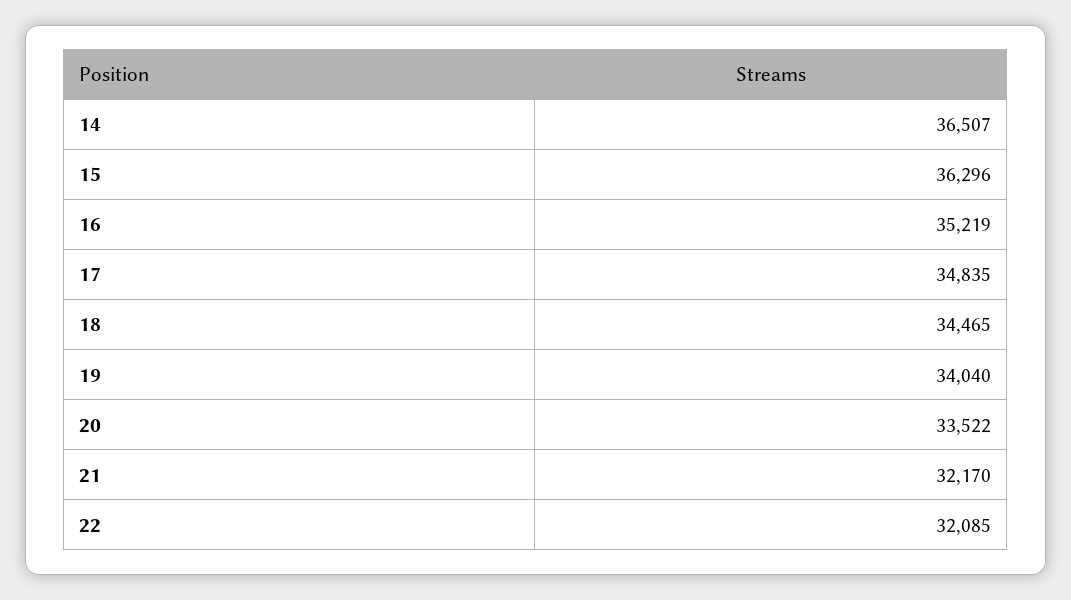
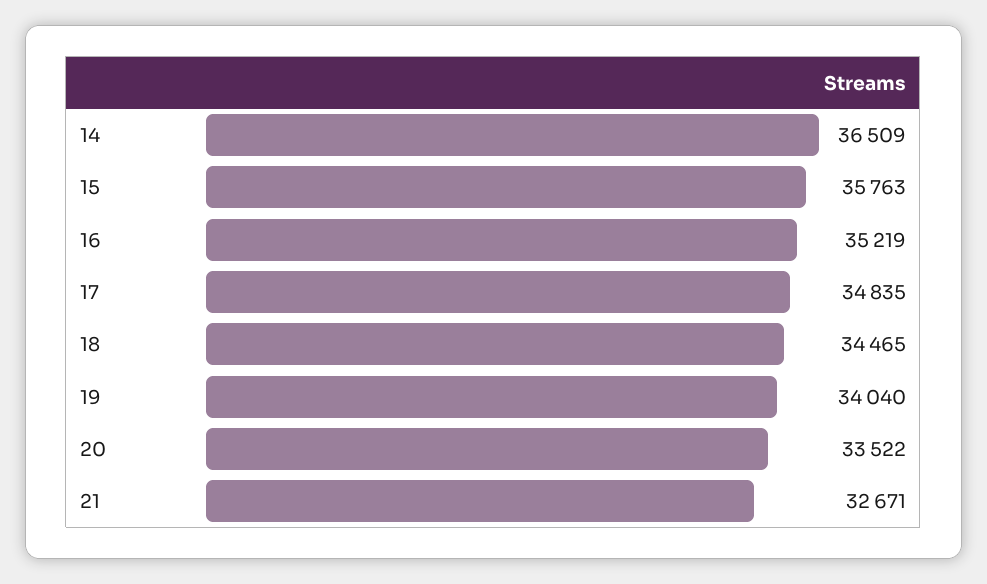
14: 36507 -> 36509
15: 36296 -> 35763
21: 32170 -> 32671
22: 32085 -> none

